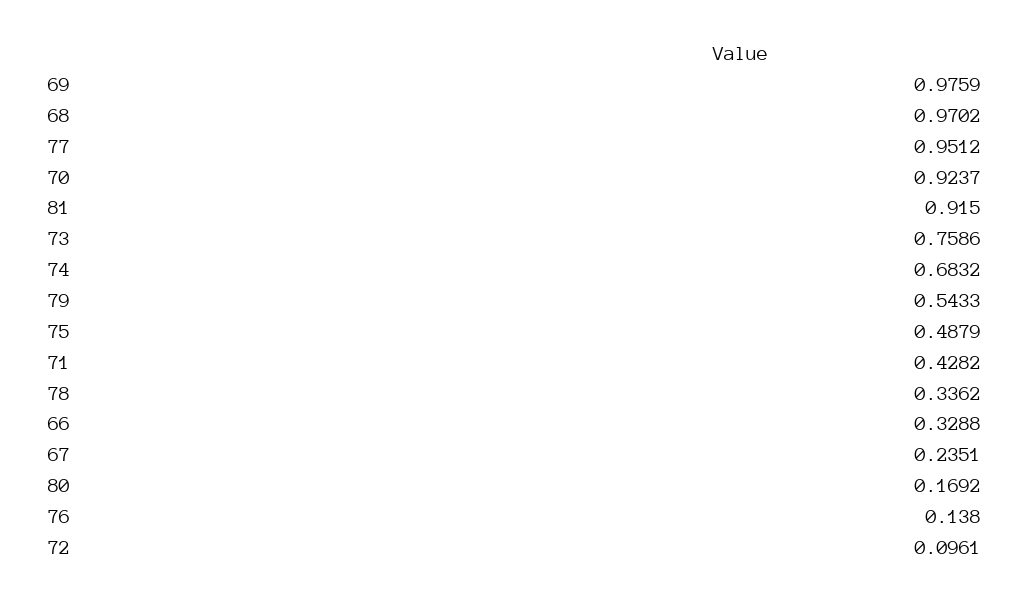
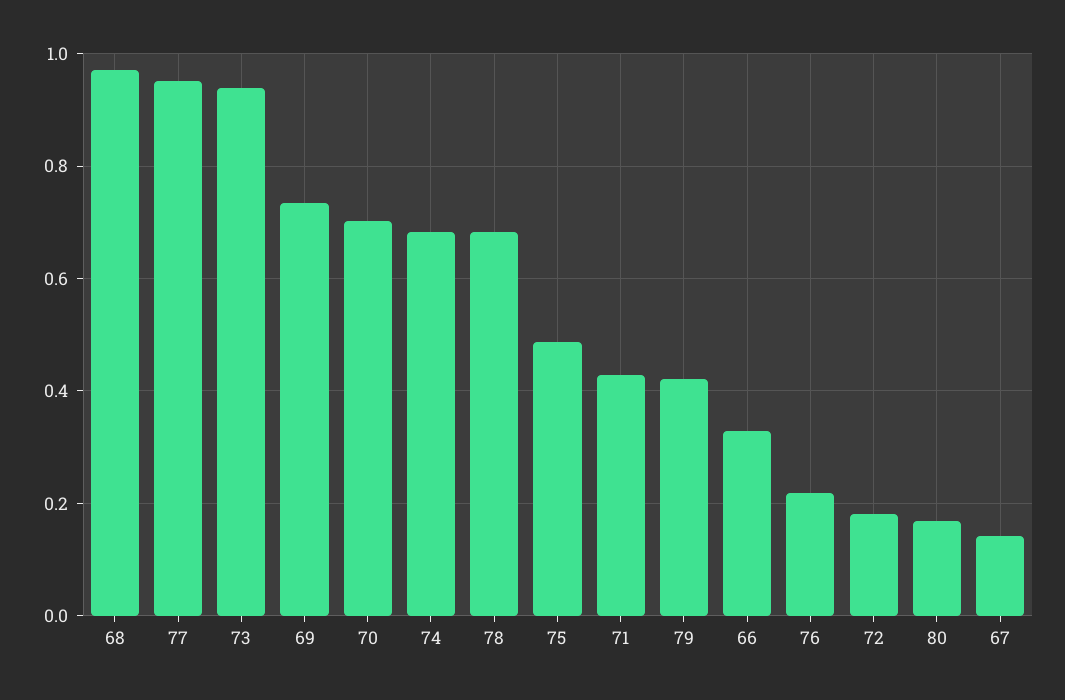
69: 0.9759 -> 0.74
70: 0.9237 -> 0.7
81: 0.915 -> none
73: 0.7586 -> 0.94
79: 0.5433 -> 0.42
78: 0.3362 -> 0.68
67: 0.2351 -> 0.14
76: 0.138 -> 0.22
72: 0.0961 -> 0.18

